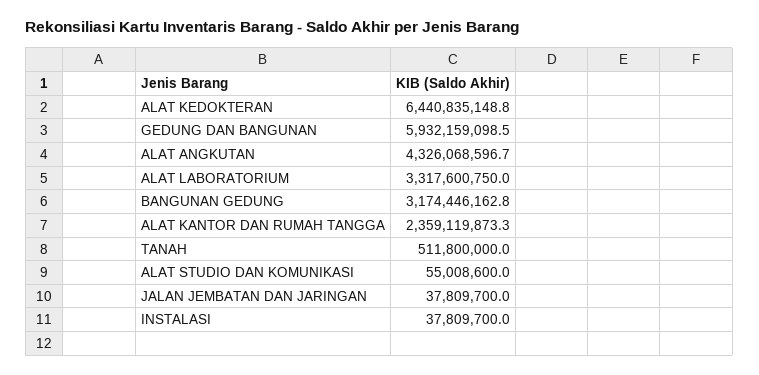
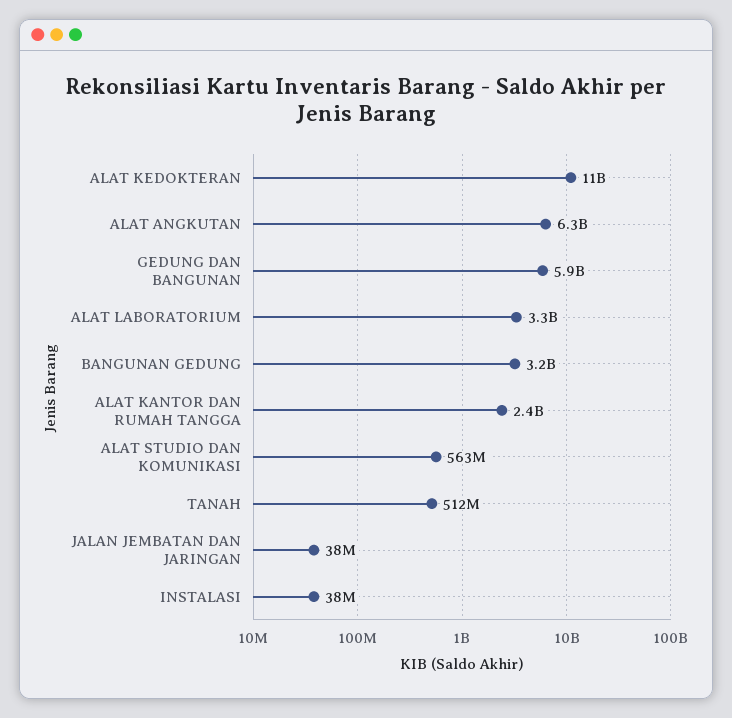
ALAT KEDOKTERAN: 6440835148.8 -> 11000000000
ALAT ANGKUTAN: 4326068596.7 -> 6300000000
ALAT STUDIO DAN KOMUNIKASI: 55008600 -> 563000000

